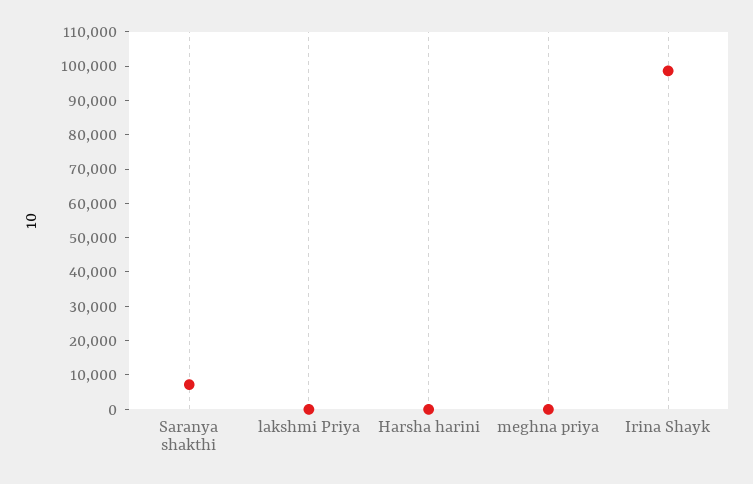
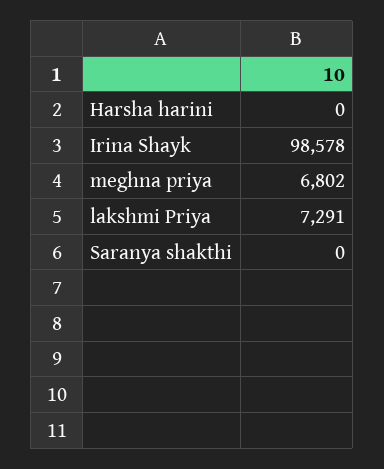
Saranya shakthi: 7500 -> 0
lakshmi Priya: 0 -> 7291
meghna priya: 0 -> 6802

